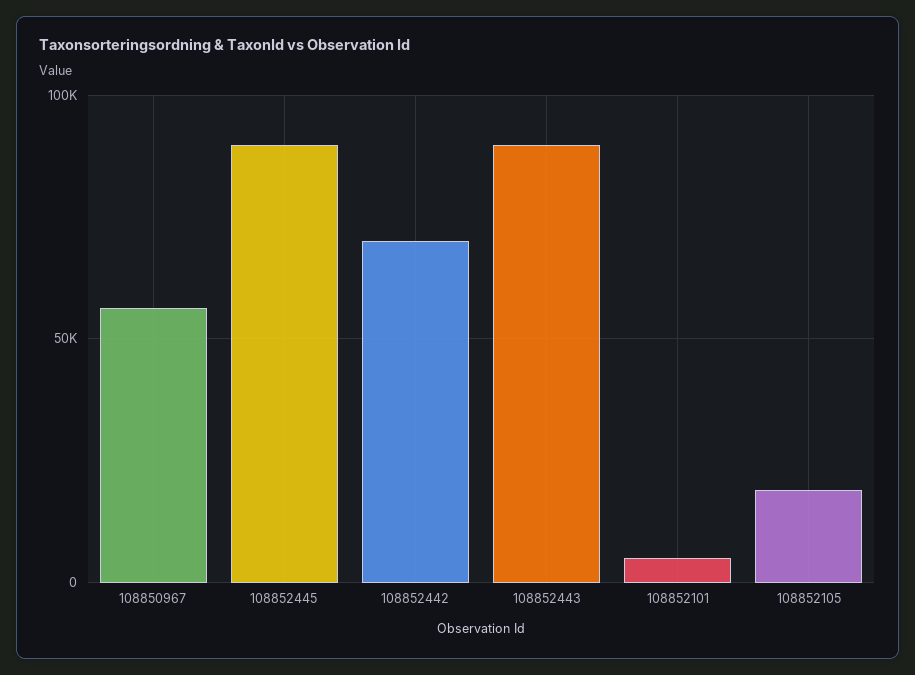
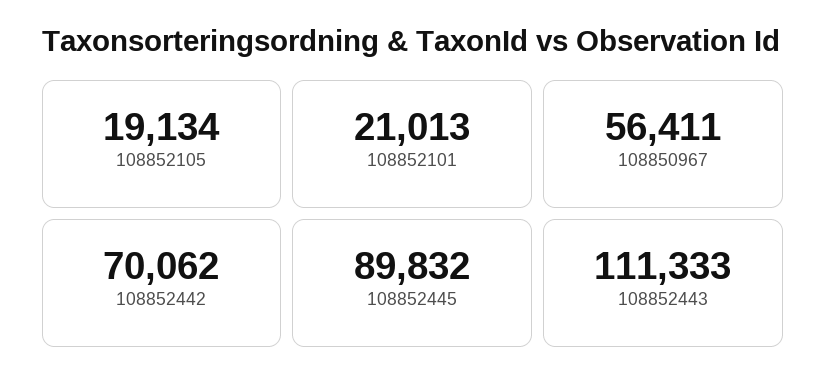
108852443: 90000 -> 111333
108852101: 5000 -> 21013

